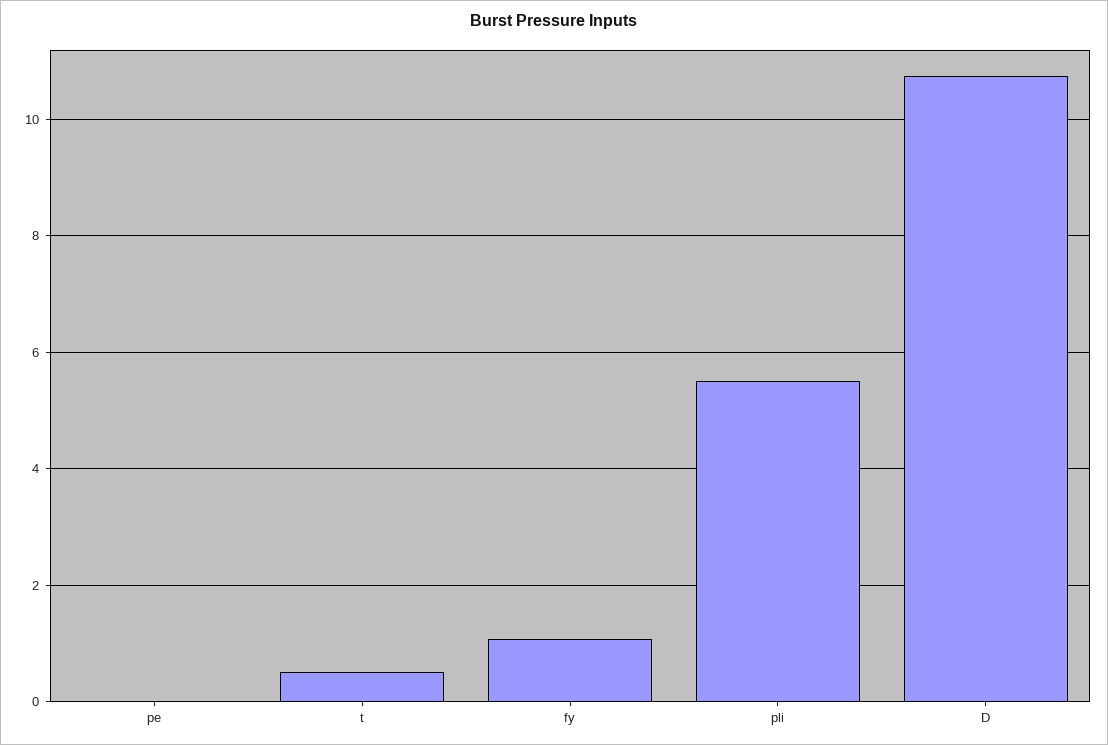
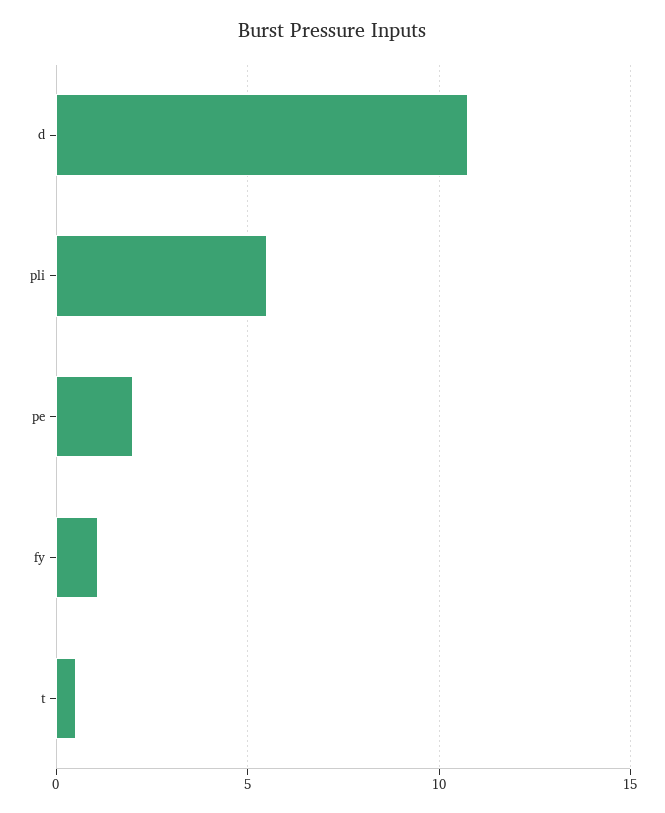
pe: 0 -> 2

